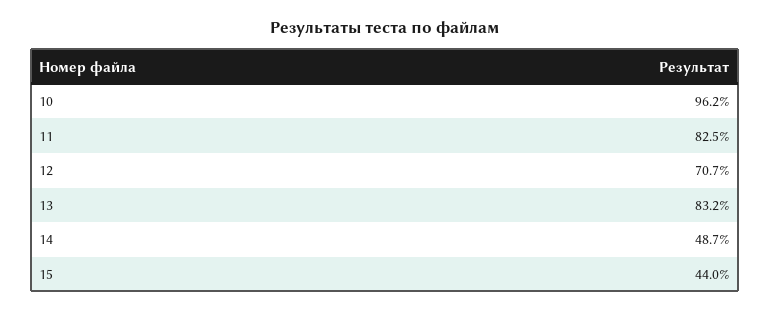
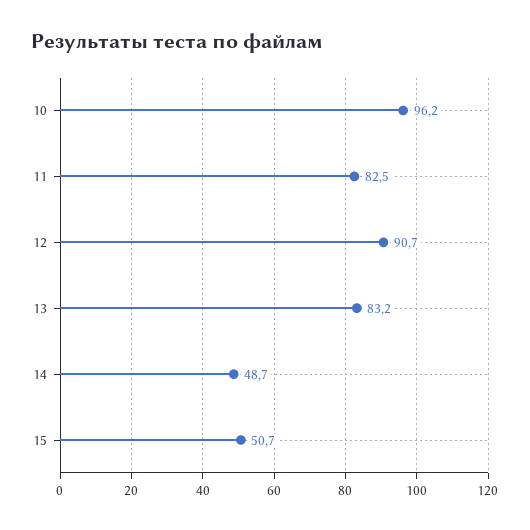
12: 70.7 -> 90.7
15: 44 -> 50.7

